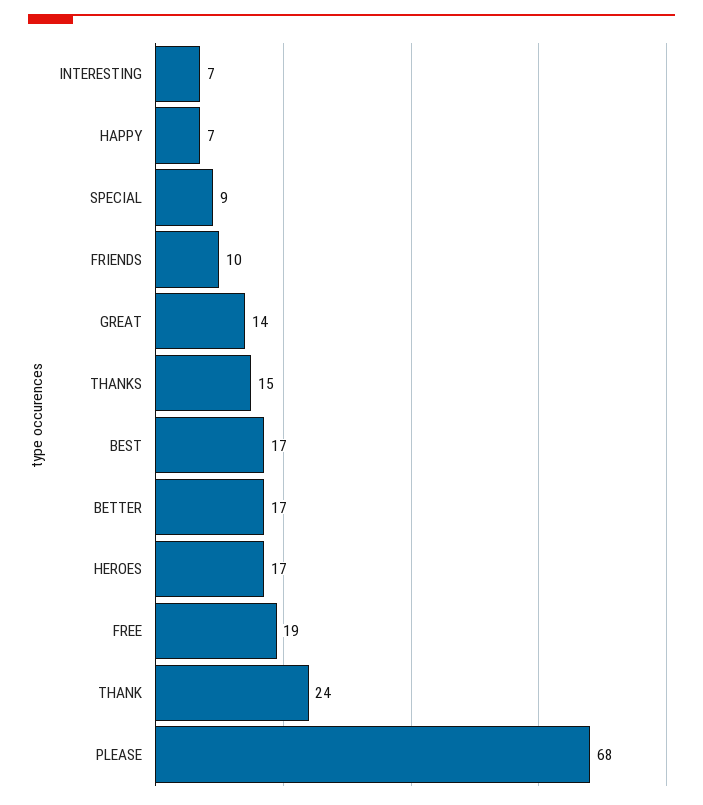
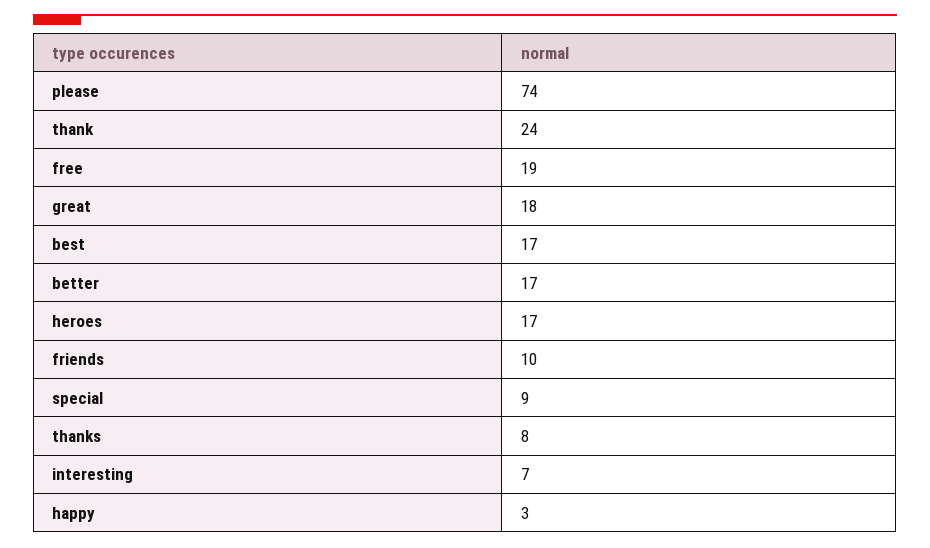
HAPPY: 7 -> 3
GREAT: 14 -> 18
THANKS: 15 -> 8
PLEASE: 68 -> 74

